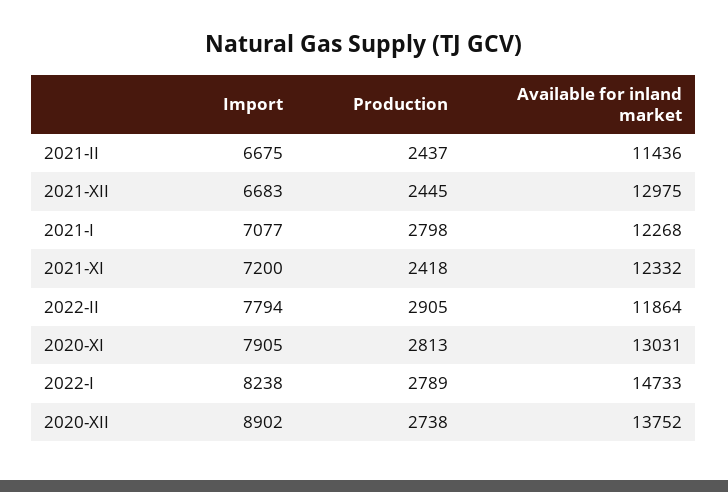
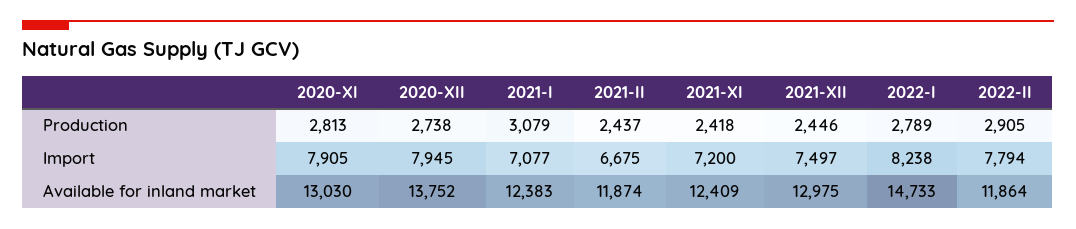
Available for inland market, 2021-II: 11436 -> 11874
Import, 2021-XII: 6683 -> 7497
Production, 2021-XII: 2445 -> 2446
Production, 2021-I: 2798 -> 3079
Available for inland market, 2021-I: 12268 -> 12383
Available for inland market, 2021-XI: 12332 -> 12409
Available for inland market, 2020-XI: 13031 -> 13030
Import, 2020-XII: 8902 -> 7945

